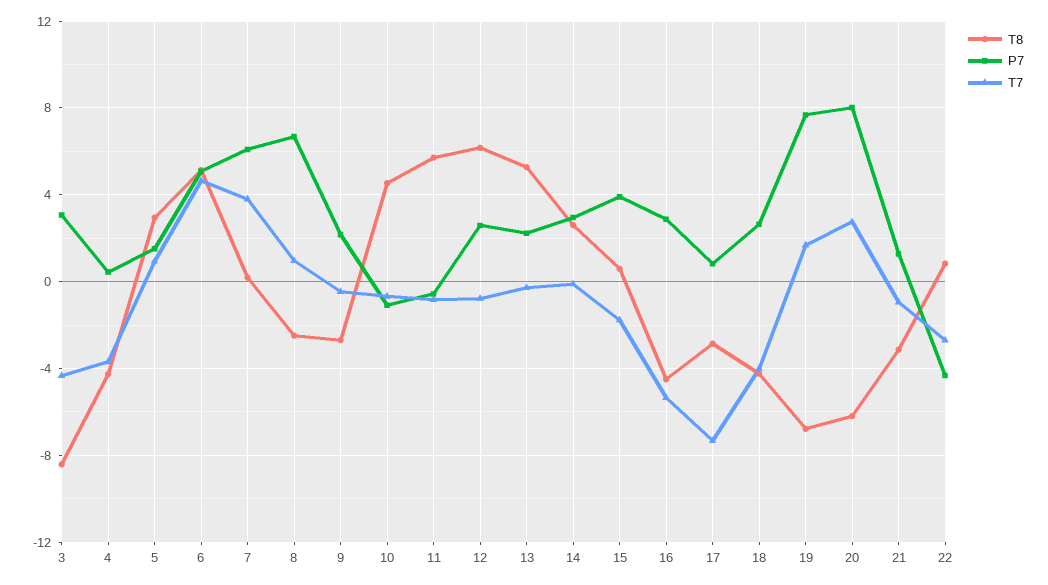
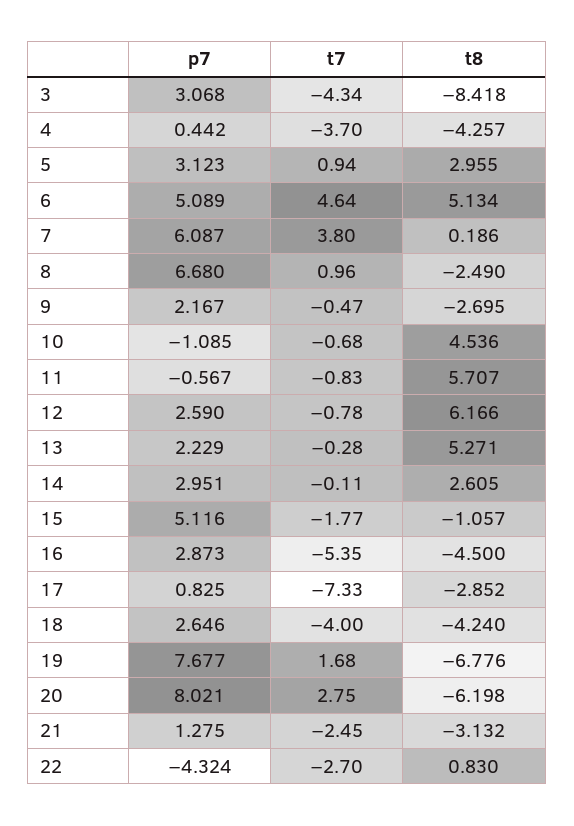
P7, 5: 1.5 -> 3.123
T8, 15: 0.5 -> -1.057
P7, 15: 4 -> 5.116
T7, 21: -1 -> -2.45

